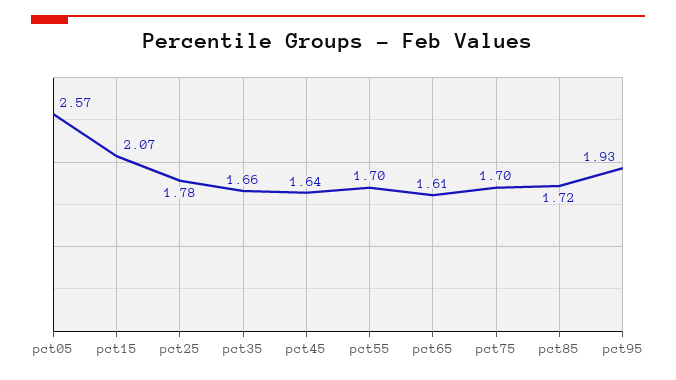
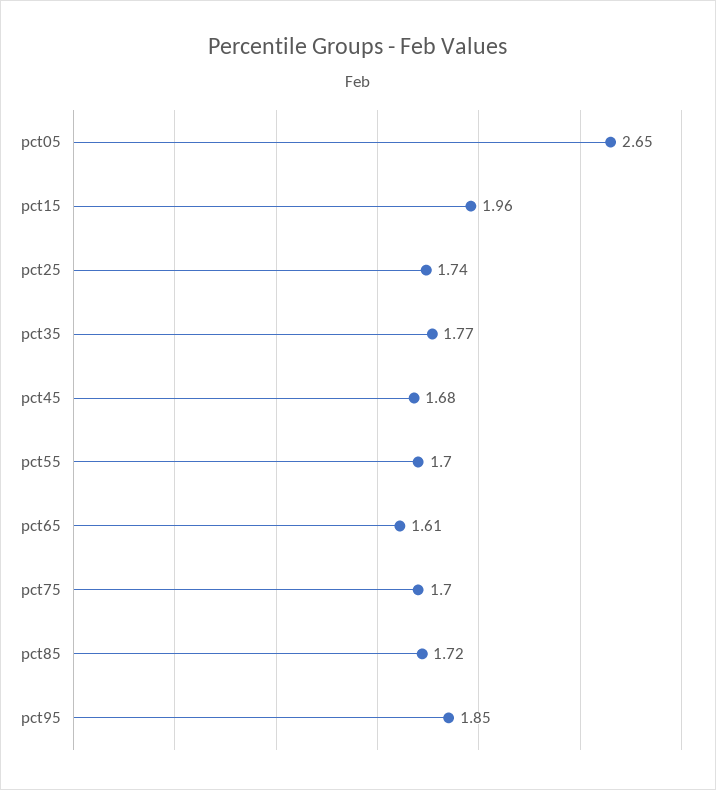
pct05: 2.57 -> 2.65
pct15: 2.07 -> 1.96
pct25: 1.78 -> 1.74
pct35: 1.66 -> 1.77
pct45: 1.64 -> 1.68
pct95: 1.93 -> 1.85

